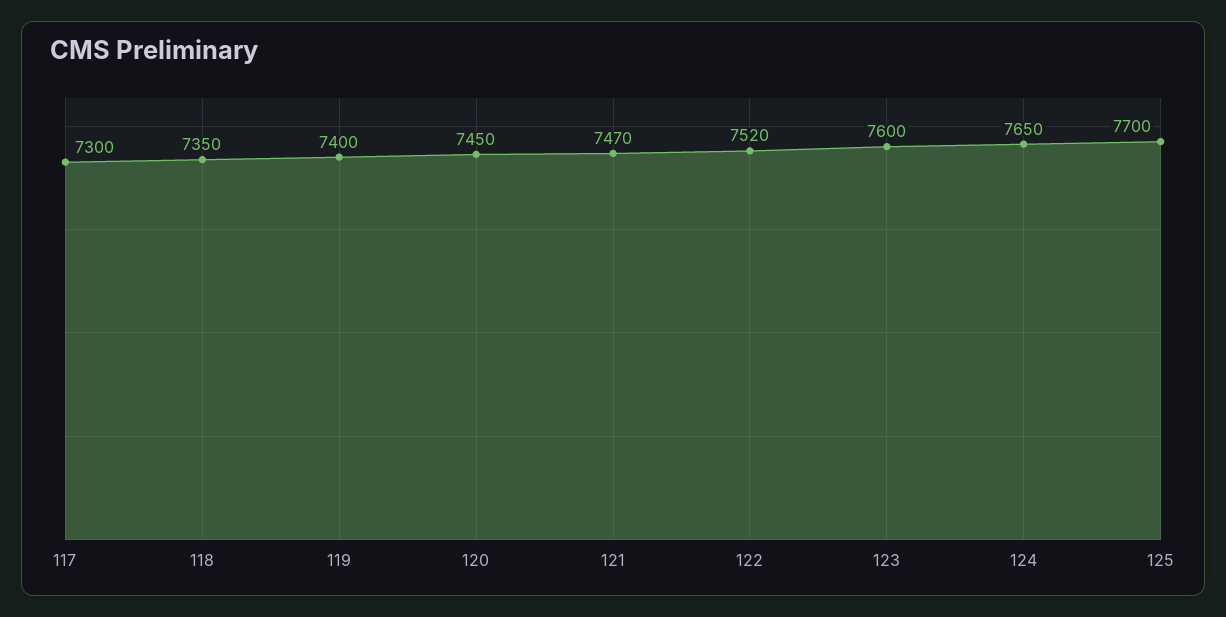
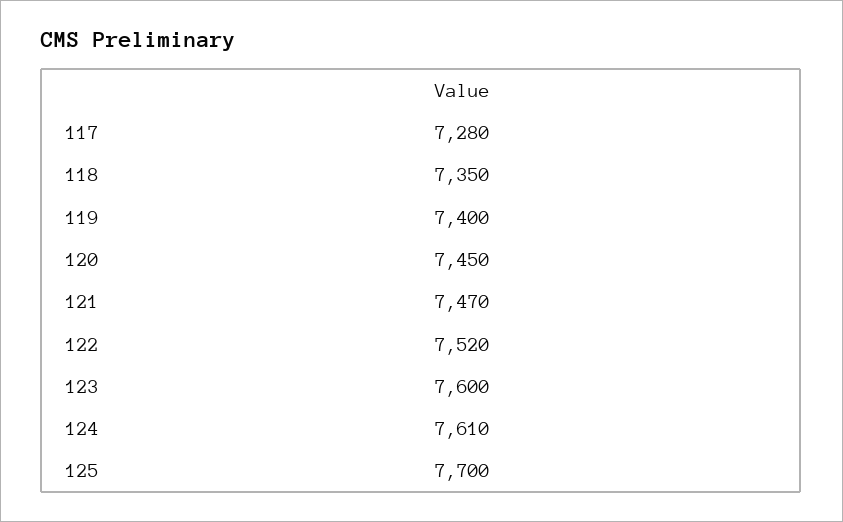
117: 7300 -> 7280
124: 7650 -> 7610

